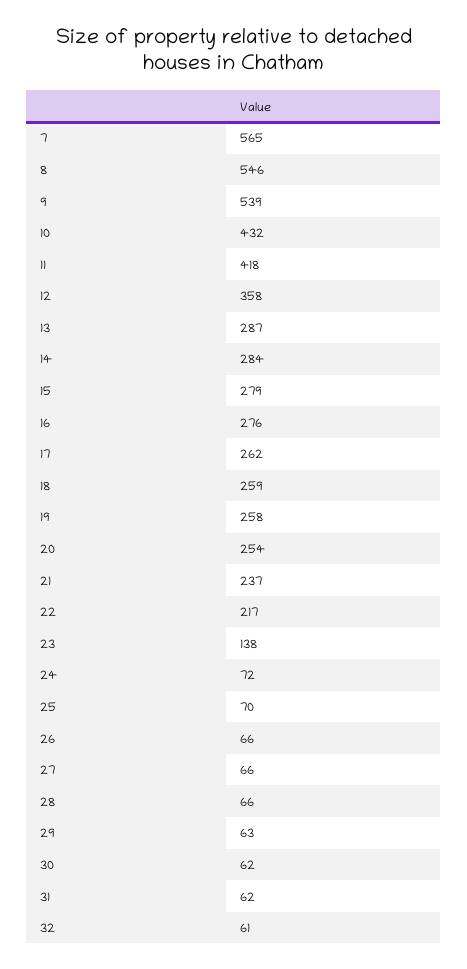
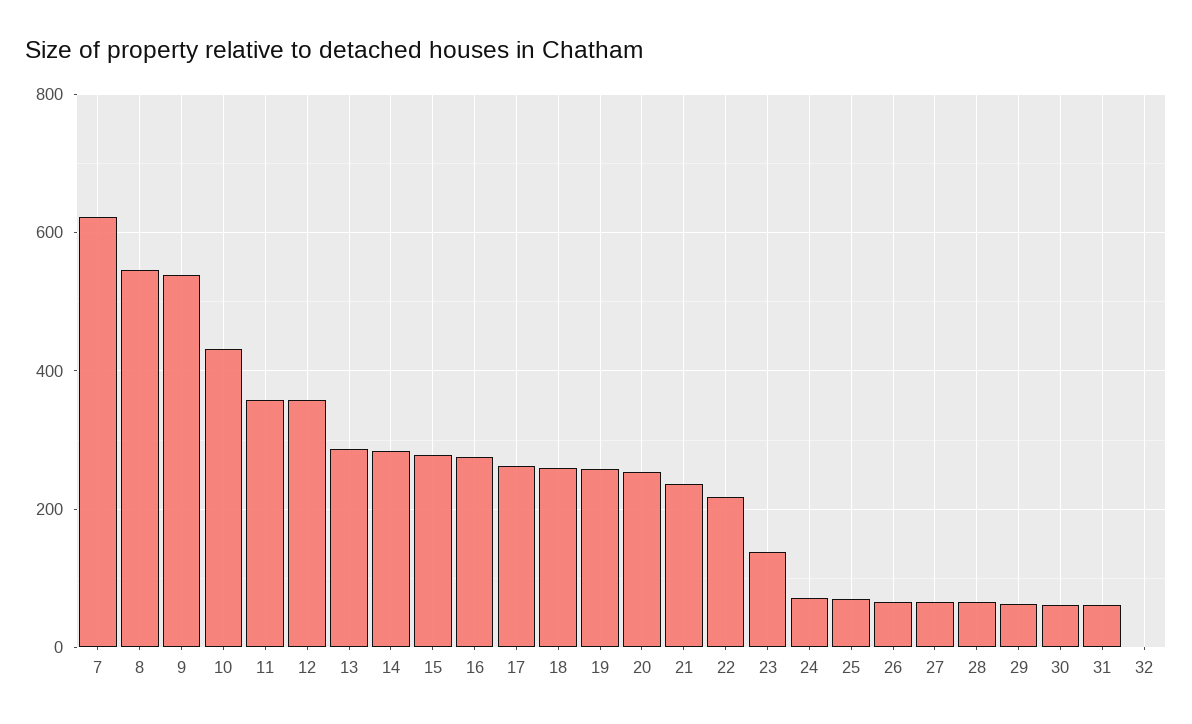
7: 565 -> 620
11: 418 -> 360
32: 61 -> 0

